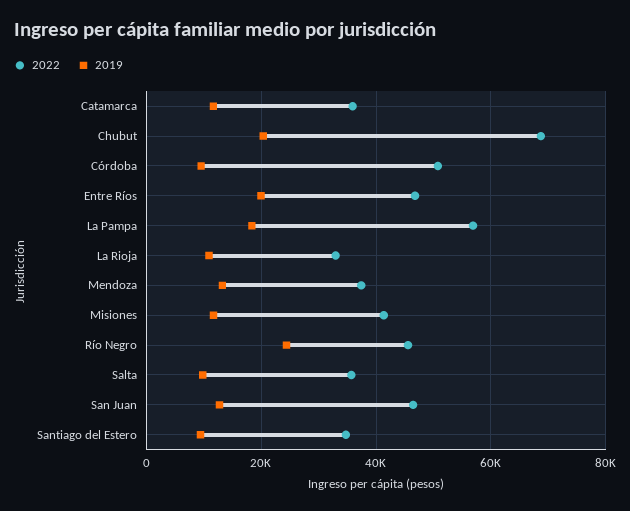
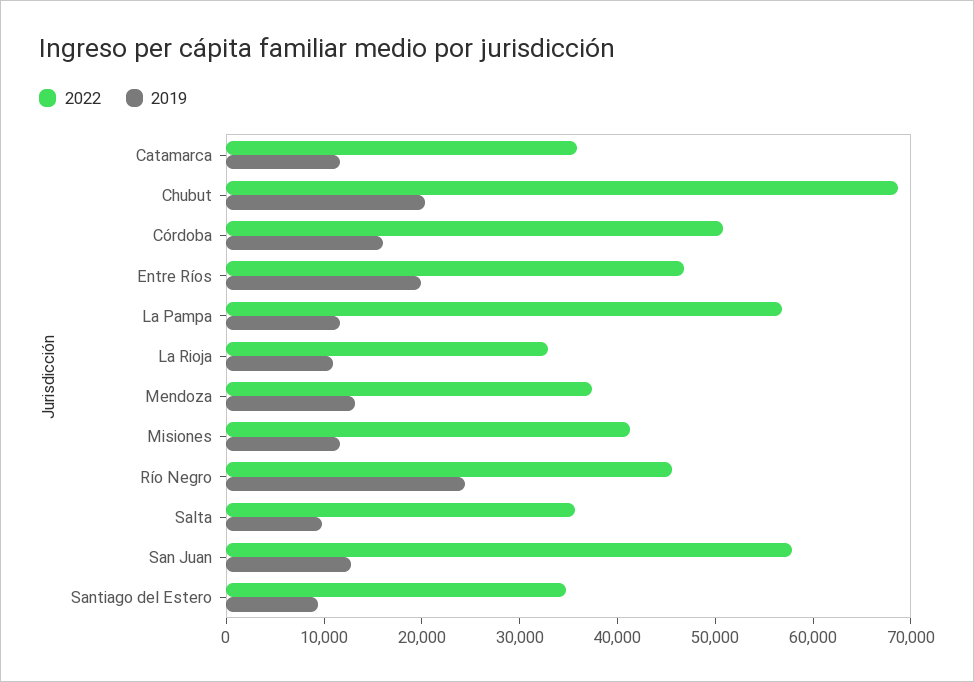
2019, Córdoba: 10000 -> 16000
2019, La Pampa: 18000 -> 12000
2022, San Juan: 46000 -> 58000

